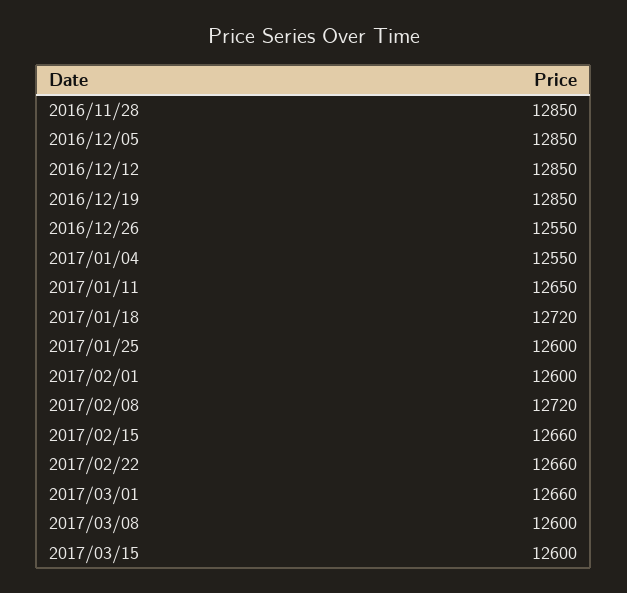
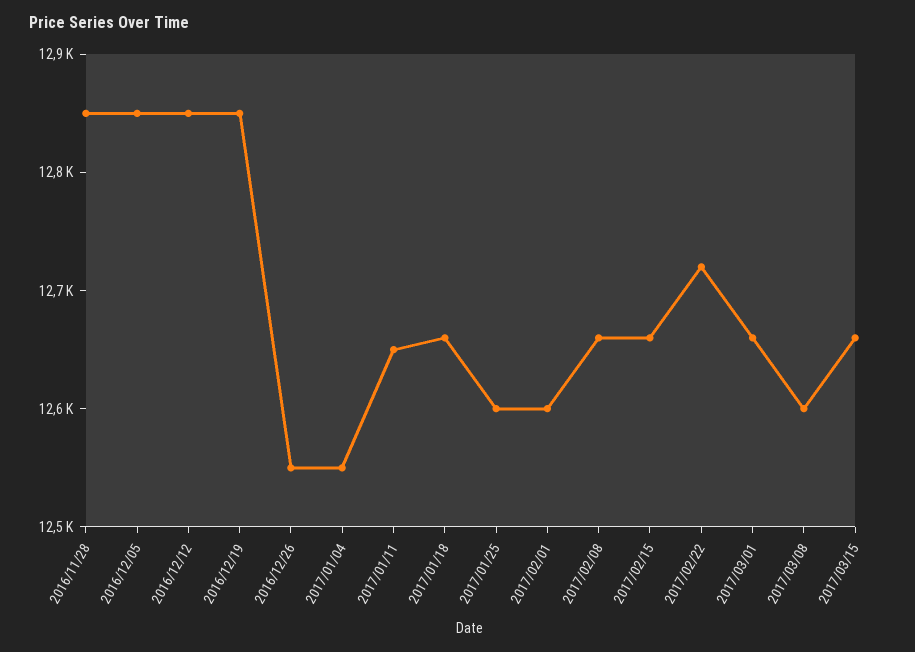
2017/01/18: 12720 -> 12660
2017/02/08: 12720 -> 12660
2017/02/22: 12660 -> 12720
2017/03/15: 12600 -> 12660

